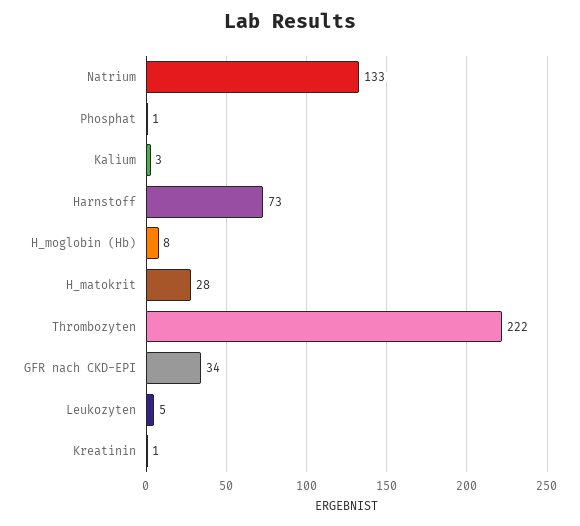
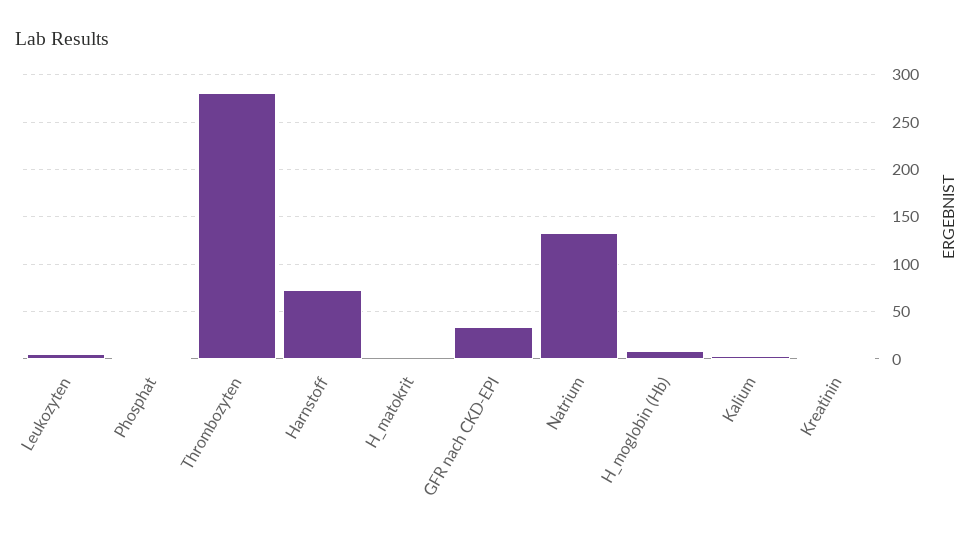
H_matokrit: 28 -> 0
Thrombozyten: 222 -> 280

